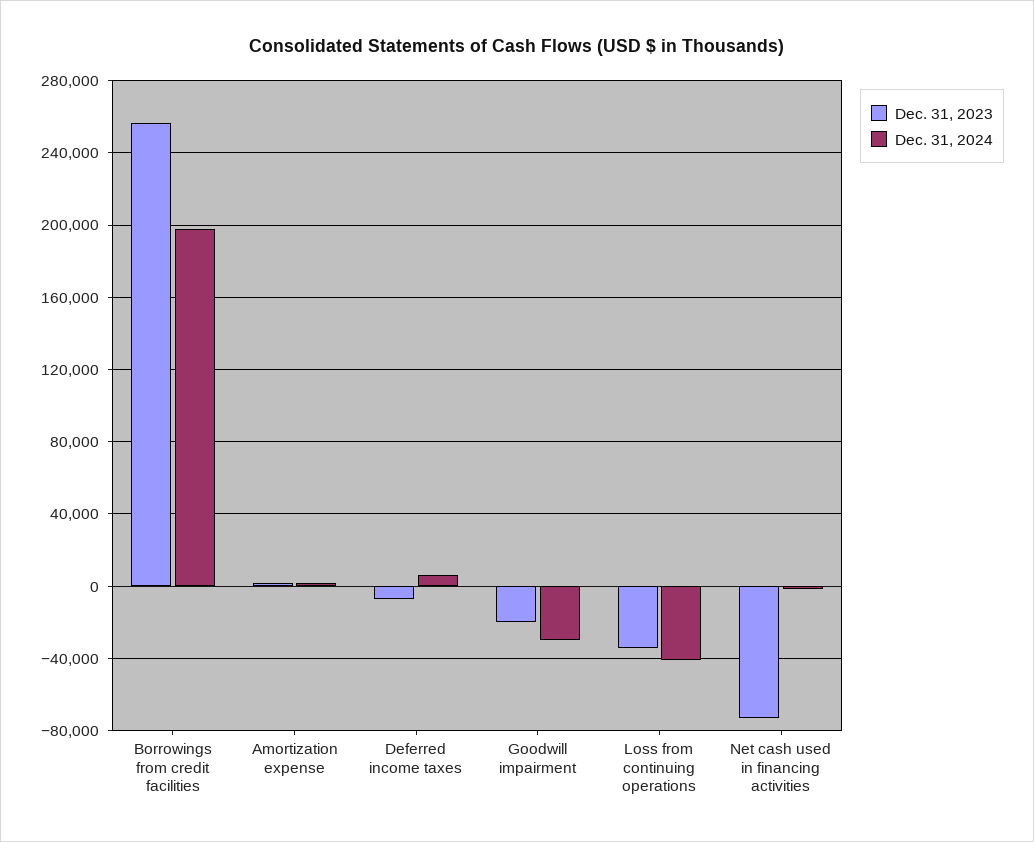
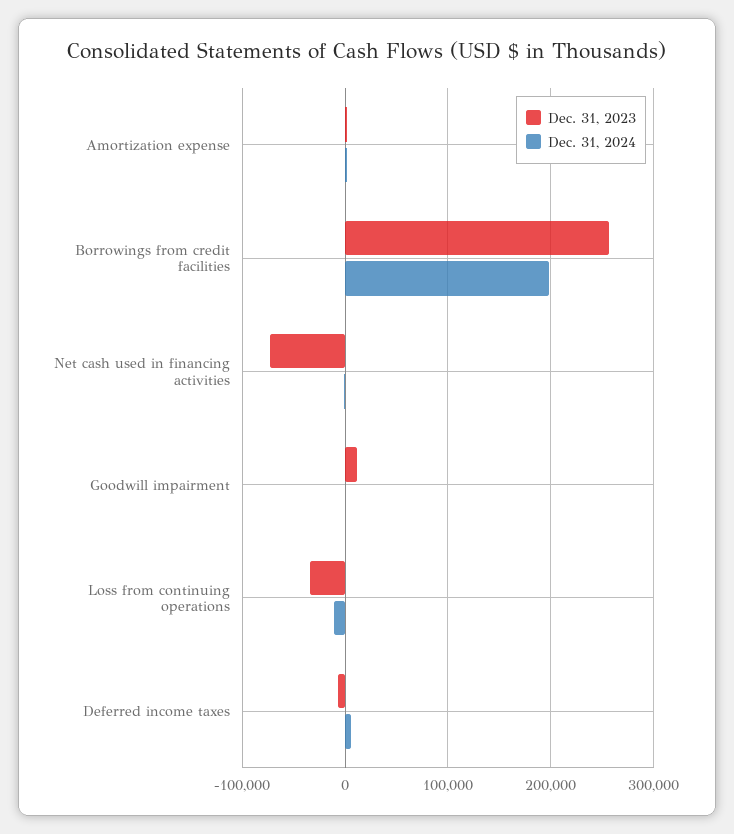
Dec. 31, 2023, Goodwill impairment: -20000 -> 10000
Dec. 31, 2024, Goodwill impairment: -30000 -> 0
Dec. 31, 2024, Loss from continuing operations: -40000 -> -10000

